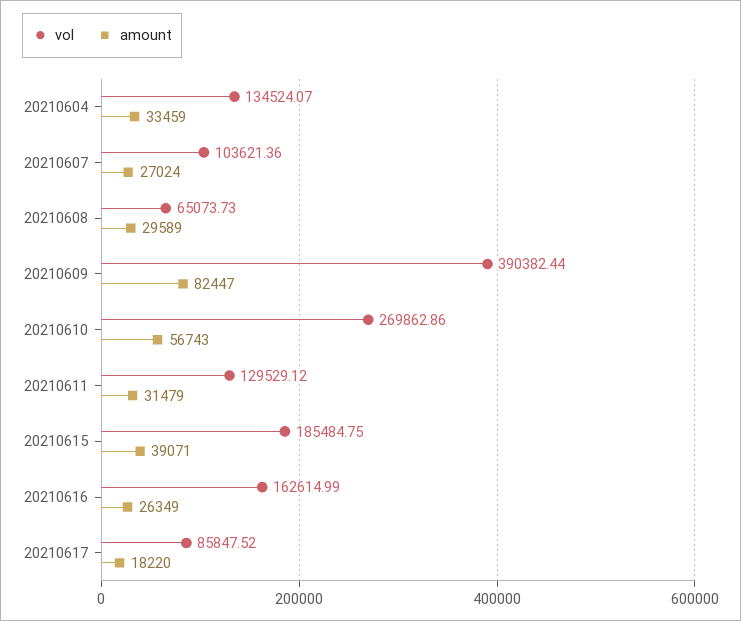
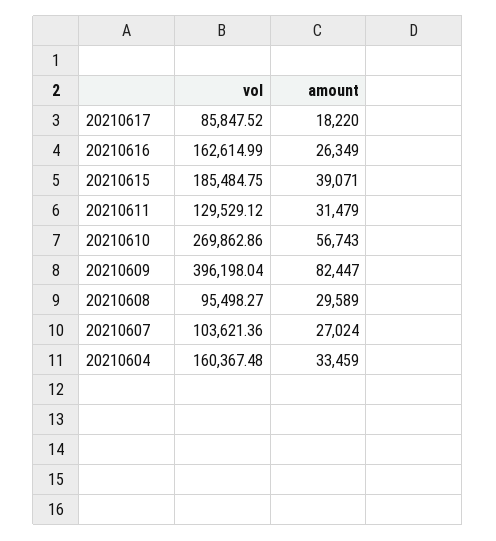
vol, 20210604: 134524.07 -> 160367.48
vol, 20210608: 65073.73 -> 95498.27
vol, 20210609: 390382.44 -> 396198.04

